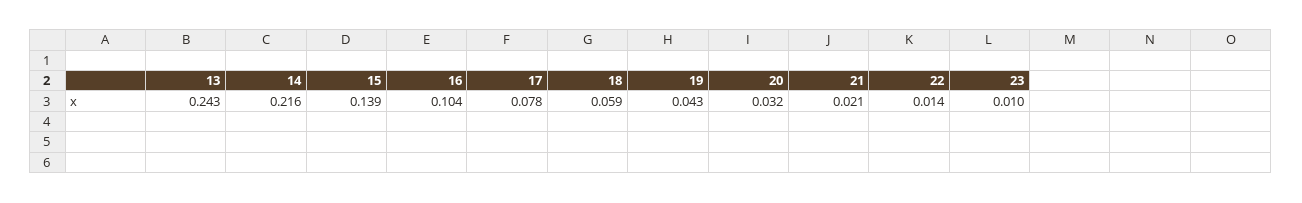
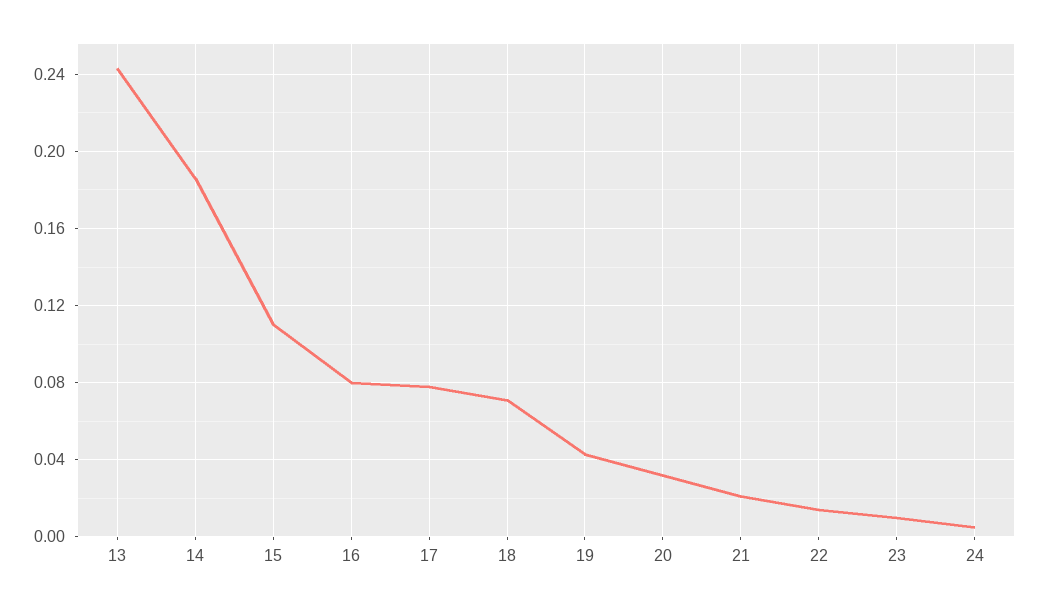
14: 0.216 -> 0.185
15: 0.139 -> 0.11
16: 0.104 -> 0.08
18: 0.059 -> 0.07
24: none -> 0.005

